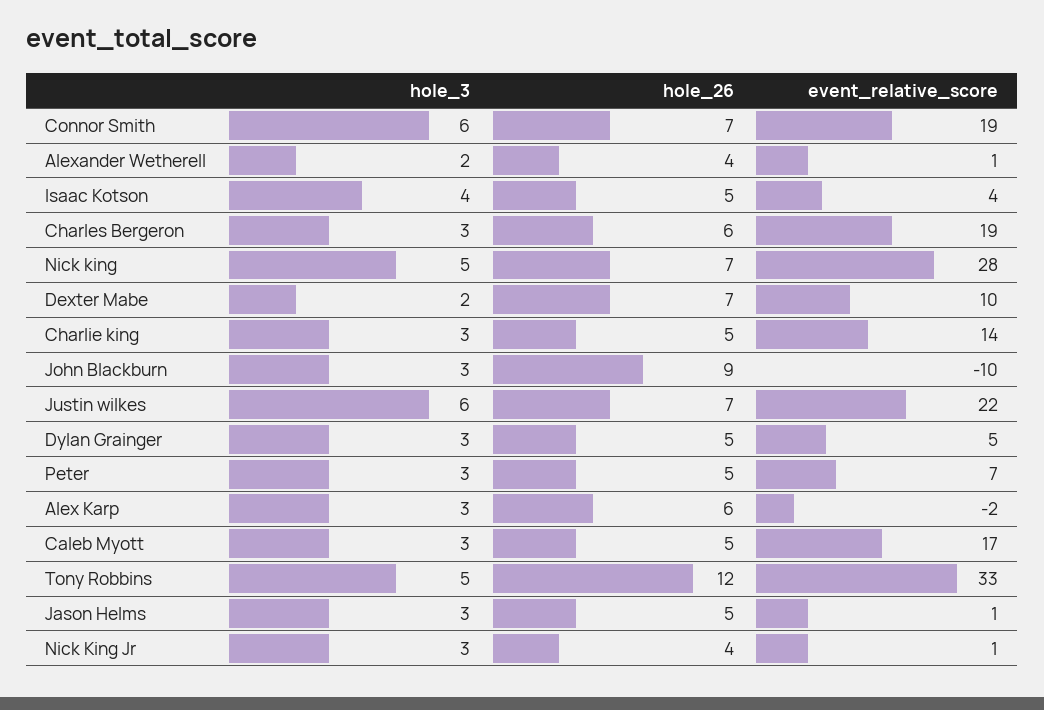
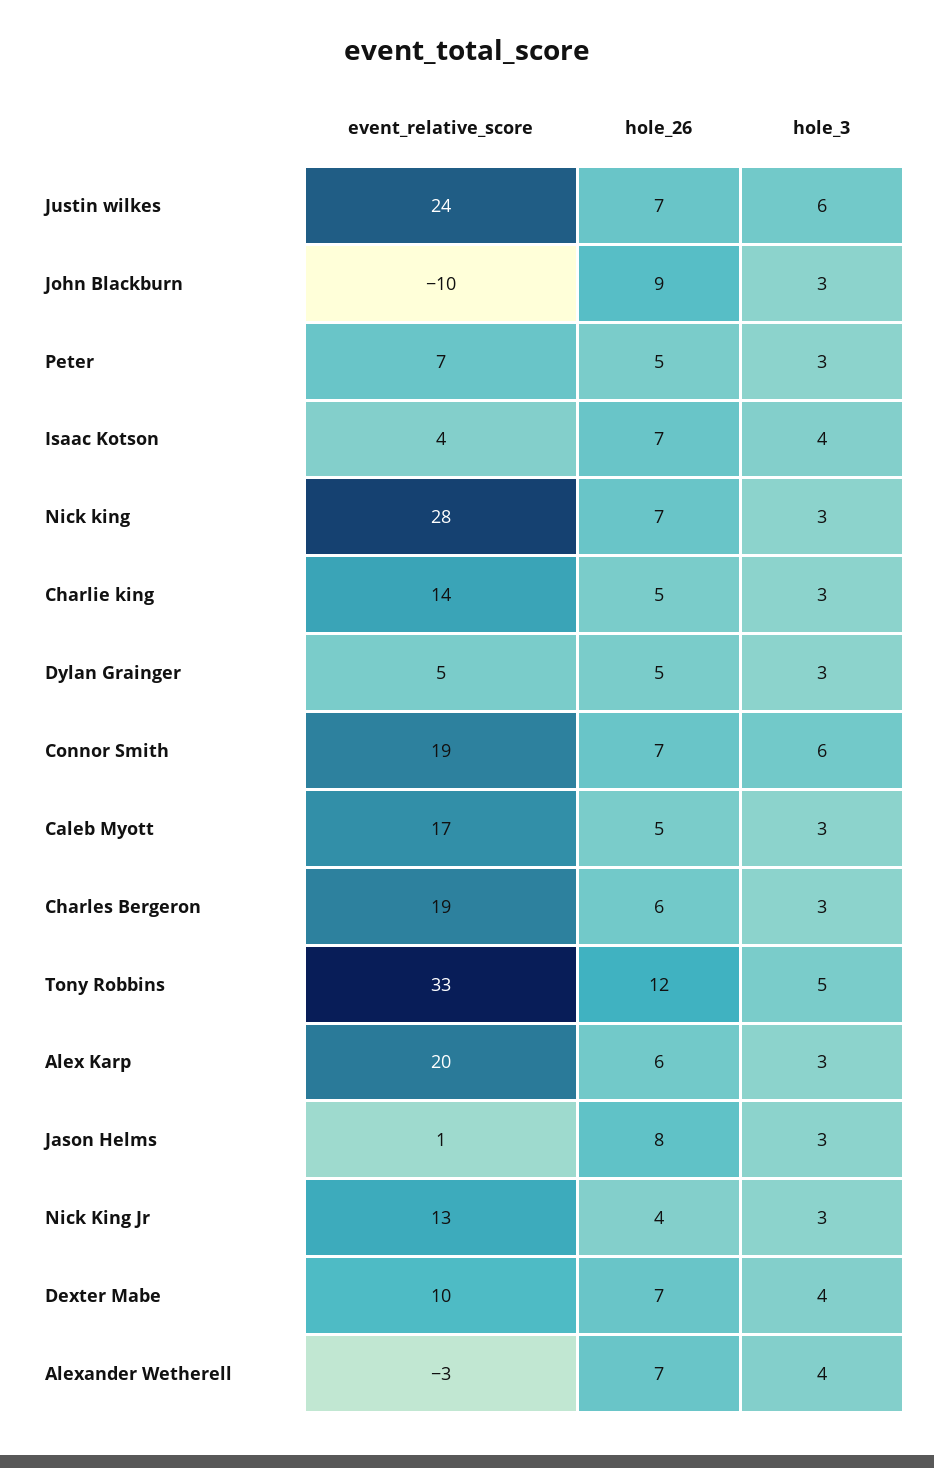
hole_3, Alexander Wetherell: 2 -> 4
hole_26, Alexander Wetherell: 4 -> 7
event_relative_score, Alexander Wetherell: 1 -> -3
hole_26, Isaac Kotson: 5 -> 7
hole_3, Nick king: 5 -> 3
hole_3, Dexter Mabe: 2 -> 4
event_relative_score, Justin wilkes: 22 -> 24
event_relative_score, Alex Karp: -2 -> 20
hole_26, Jason Helms: 5 -> 8
event_relative_score, Nick King Jr: 1 -> 13

